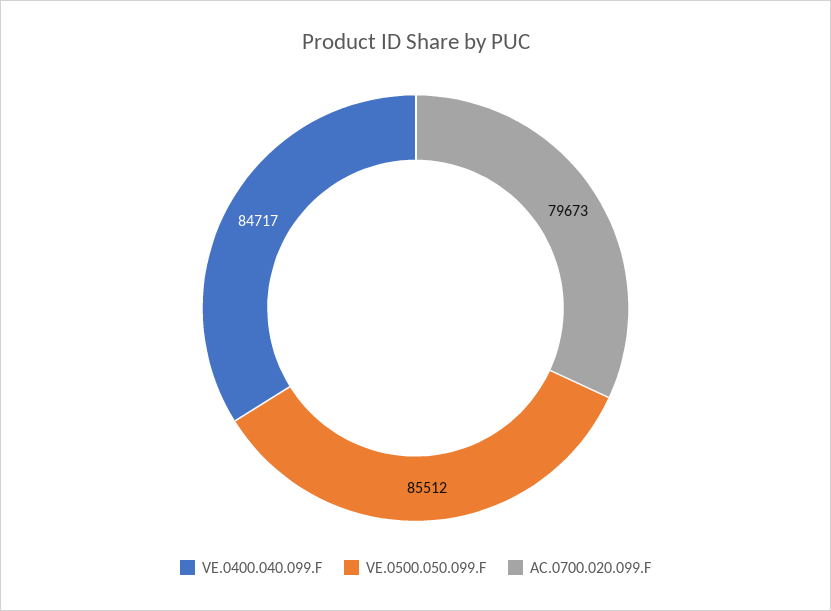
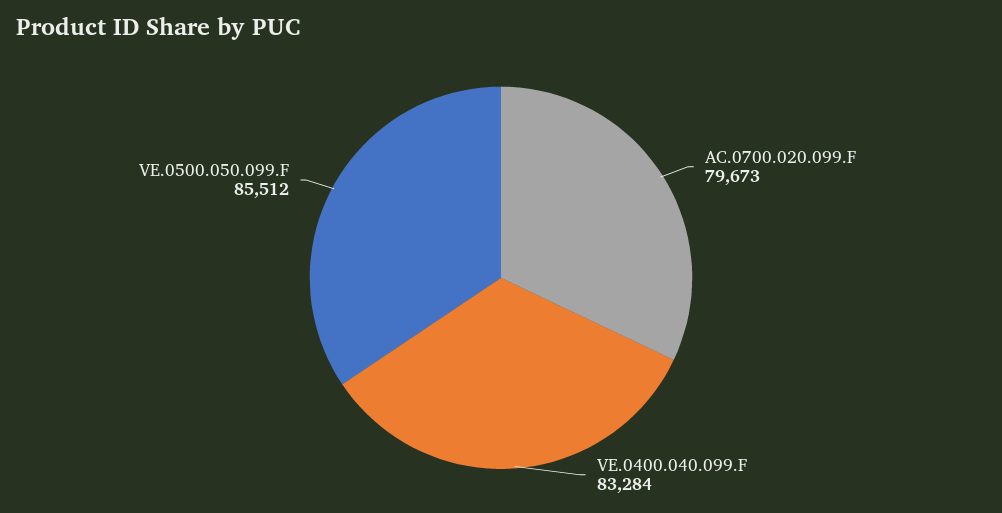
VE.0400.040.099.F: 84717 -> 83284

